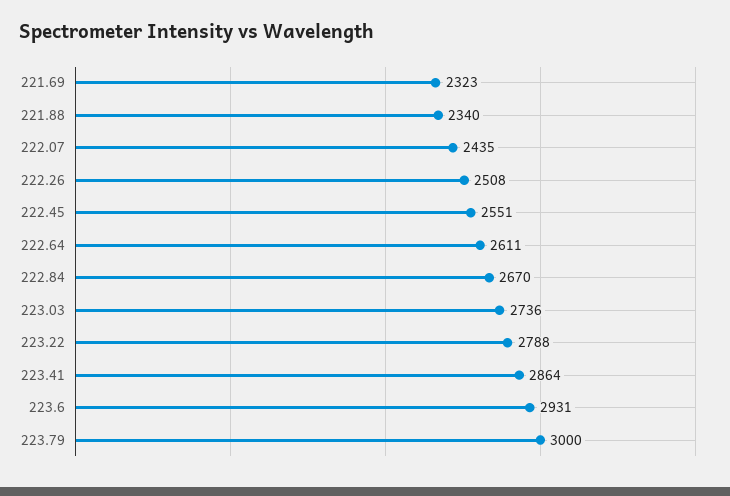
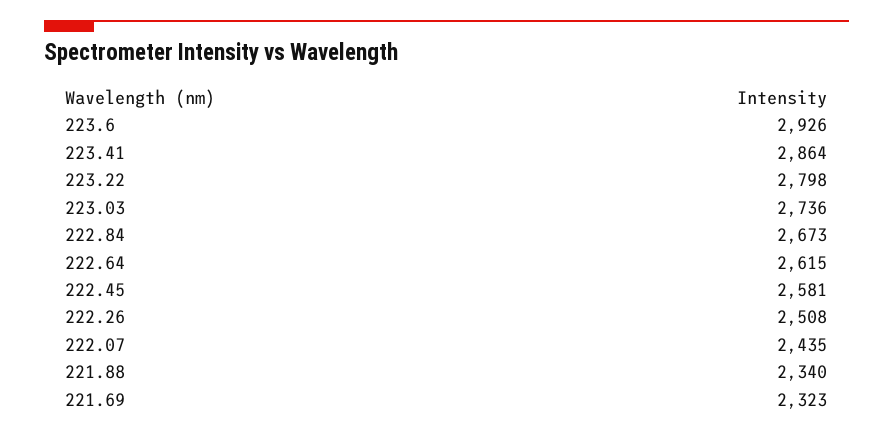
222.45: 2551 -> 2581
222.64: 2611 -> 2615
222.84: 2670 -> 2673
223.22: 2788 -> 2798
223.6: 2931 -> 2926
223.79: 3000 -> none

